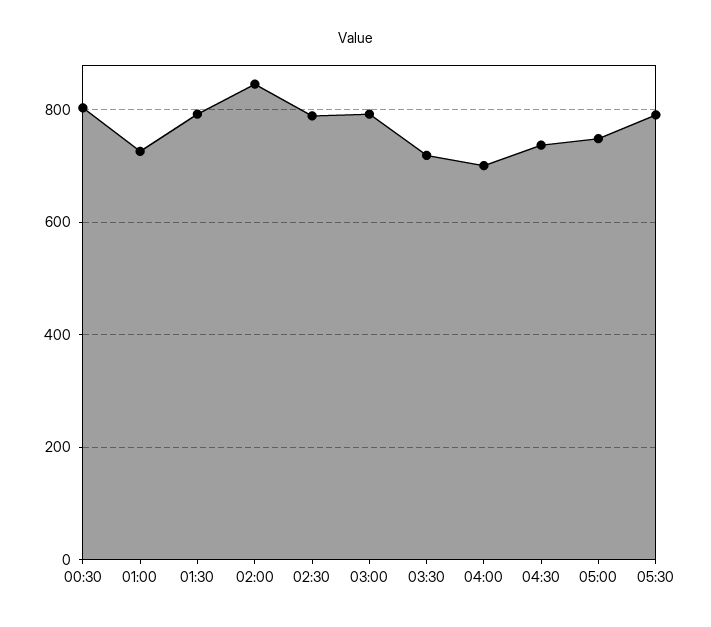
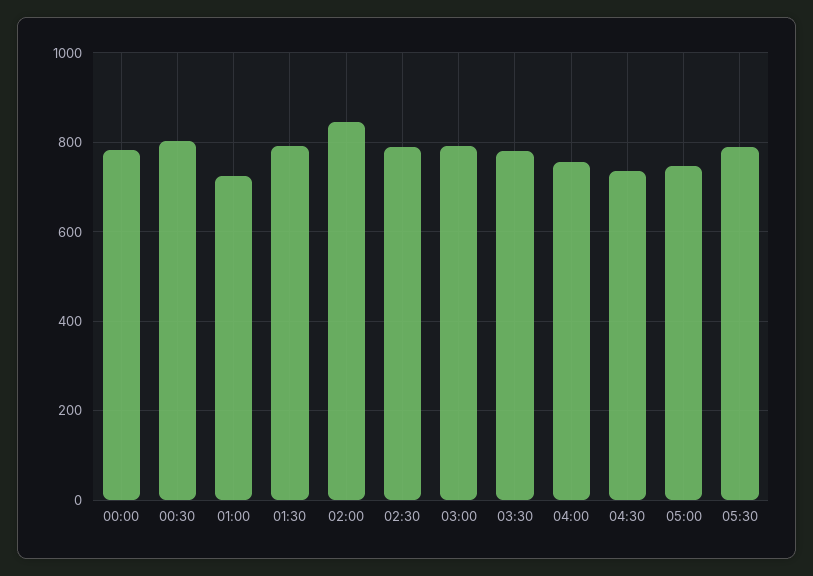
03:30: 720 -> 780
04:00: 700 -> 760
00:00: none -> 780

